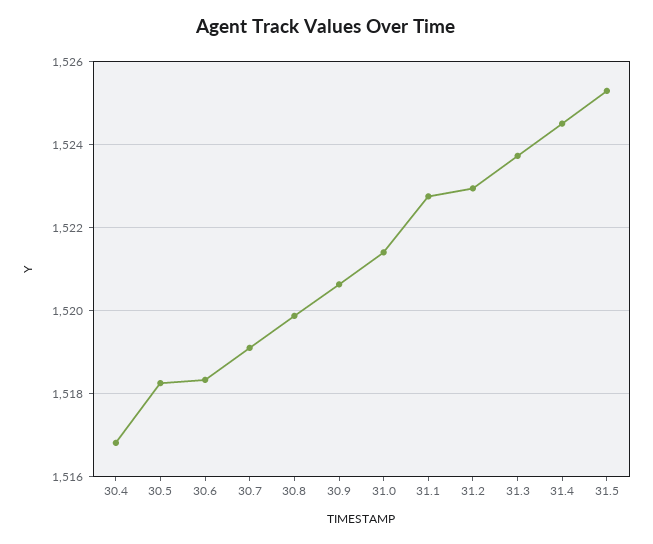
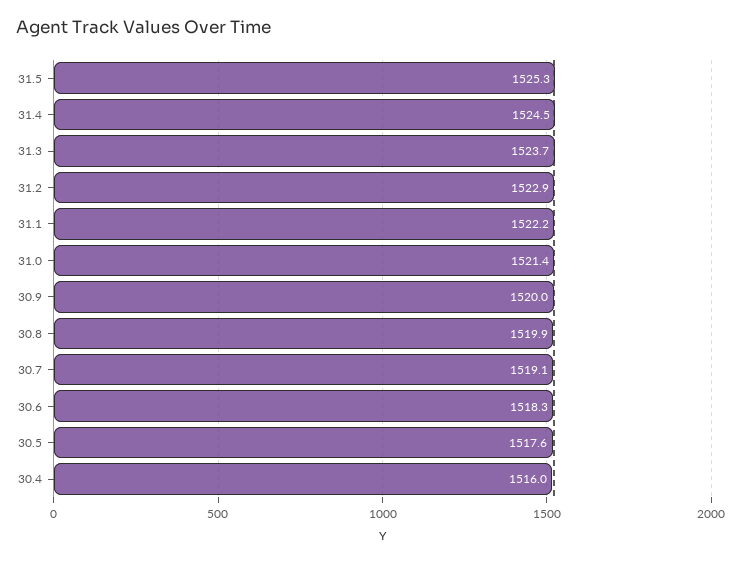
30.4: 1516.8 -> 1516
30.5: 1518.2 -> 1517.6
30.9: 1520.6 -> 1520
31.1: 1522.8 -> 1522.2

